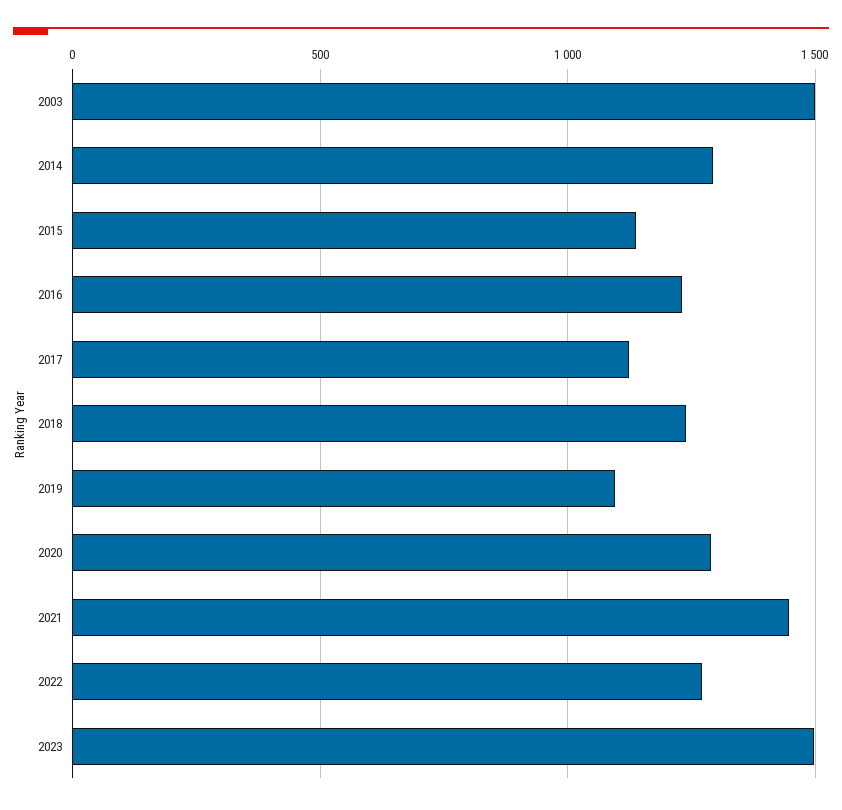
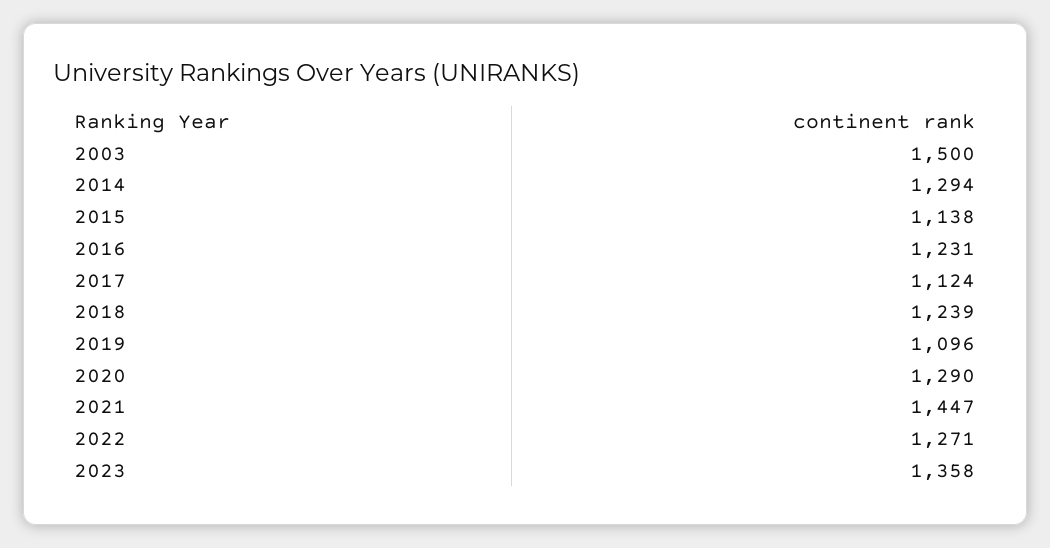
2023: 1500 -> 1358

